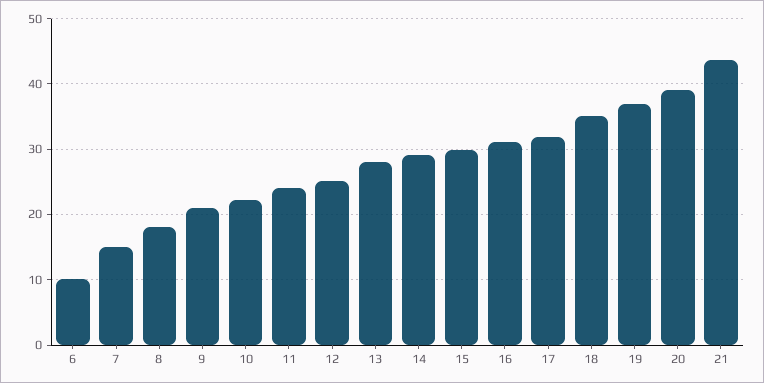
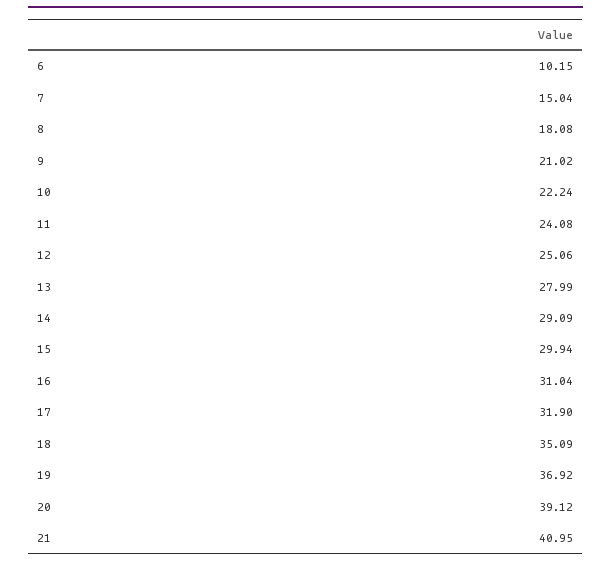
21: 44 -> 40.95

